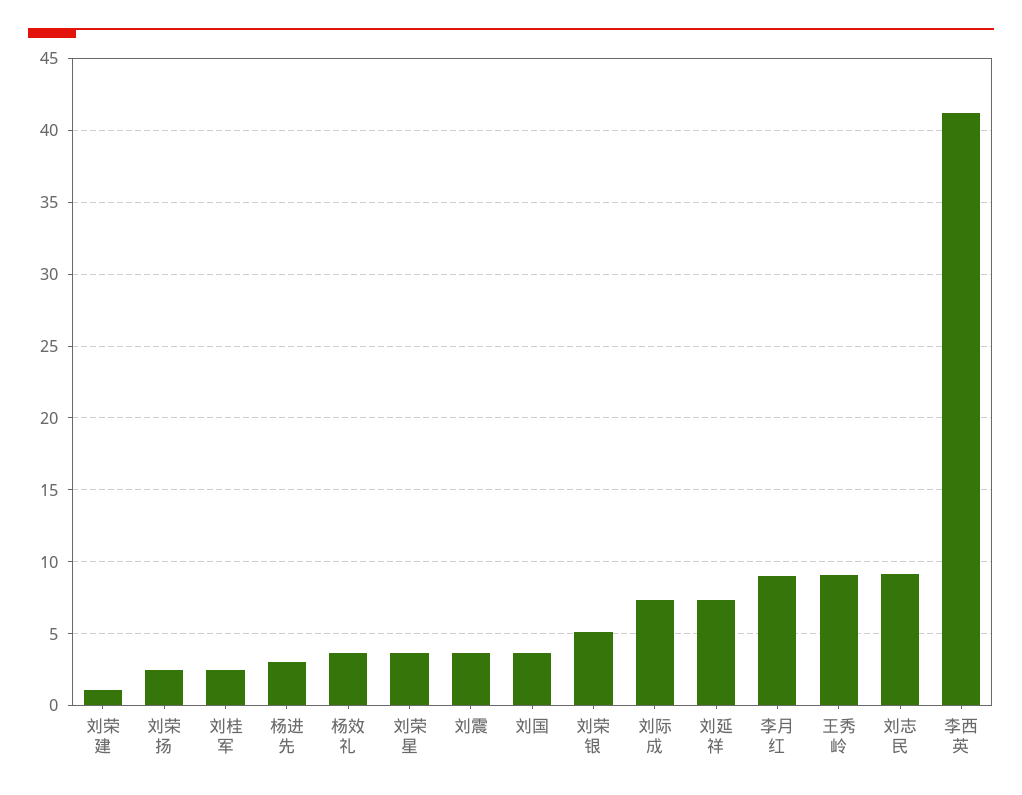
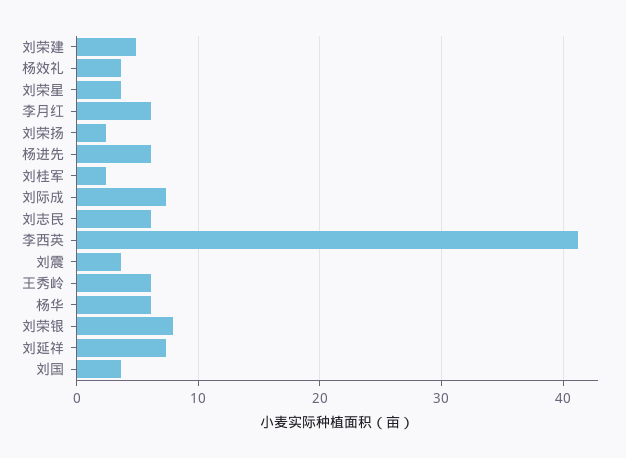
刘荣建: 1 -> 5
杨进先: 3 -> 6
刘荣银: 5 -> 8
李月红: 9 -> 6
王秀岭: 9 -> 6
刘志民: 9 -> 6
杨华: none -> 6

